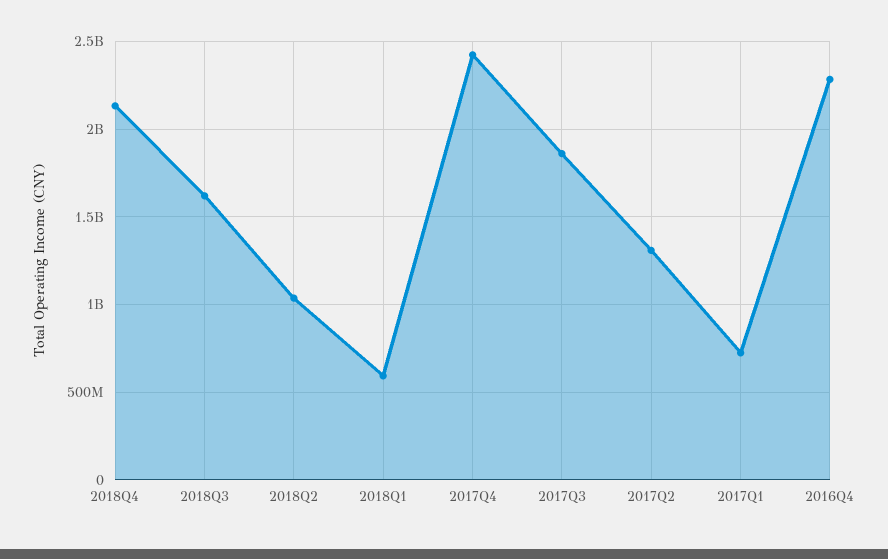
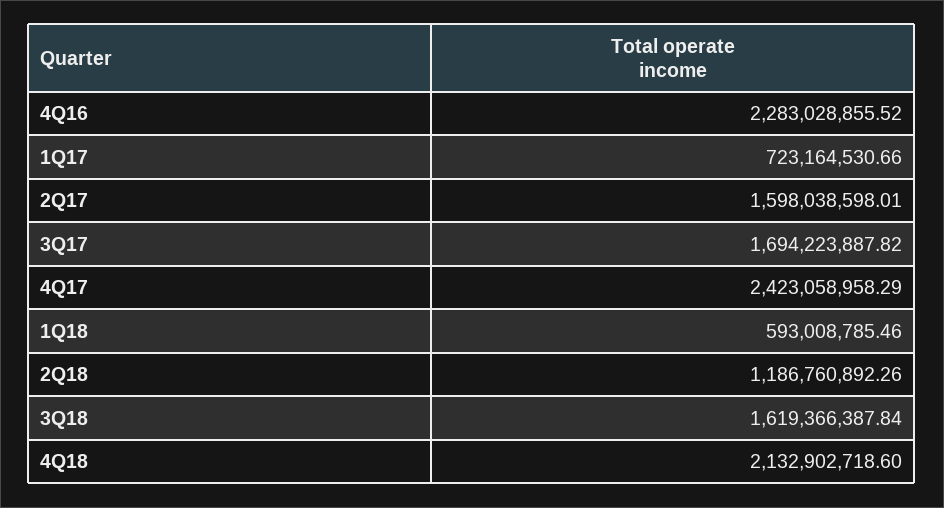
2018Q2: 1050000000 -> 1186760892.26
2017Q3: 1850000000 -> 1694223887.82
2017Q2: 1300000000 -> 1598038598.01

